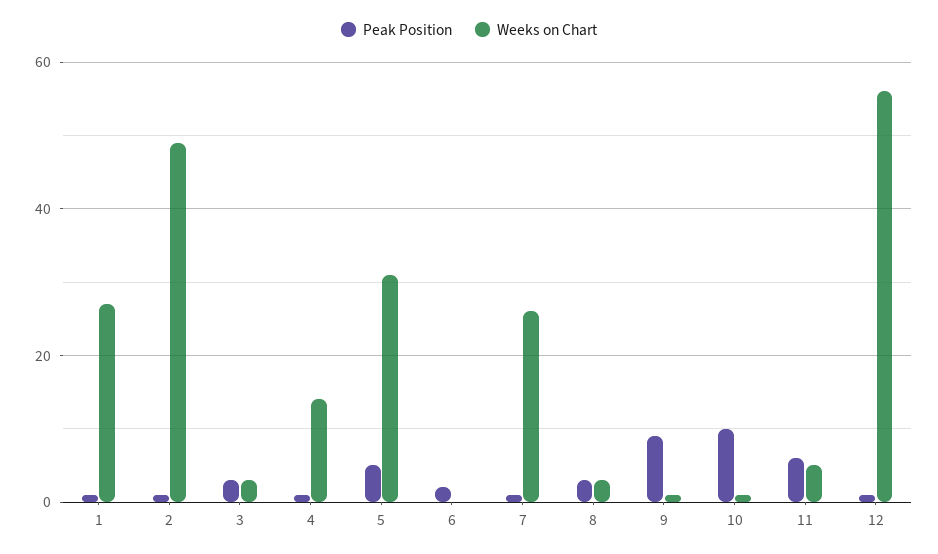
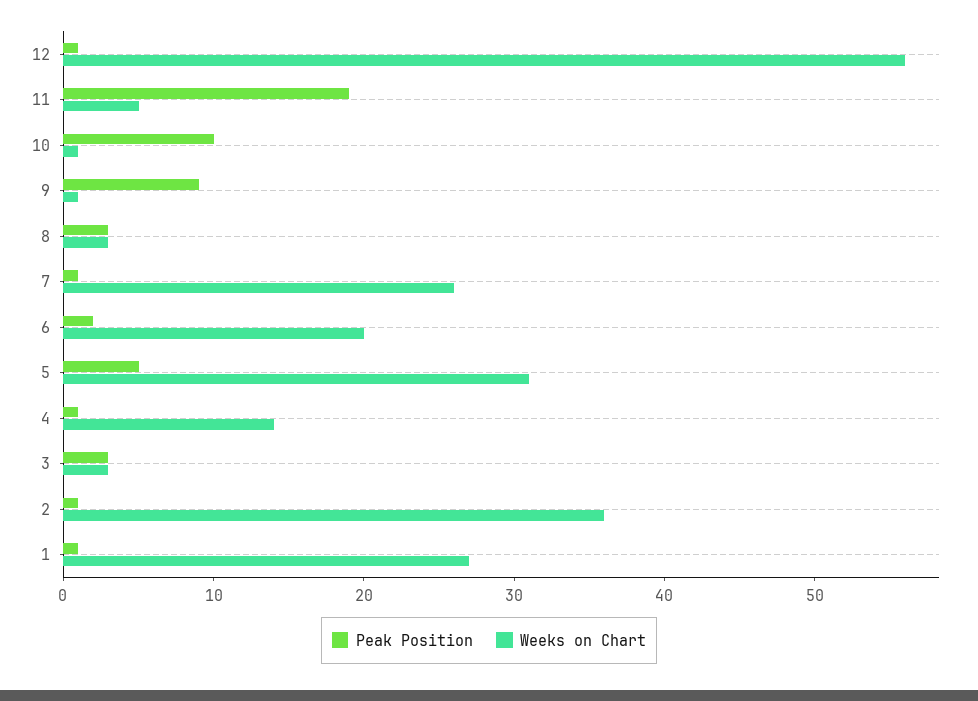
Weeks on Chart, 2: 50 -> 36
Weeks on Chart, 6: 0 -> 20
Peak Position, 11: 5 -> 19

